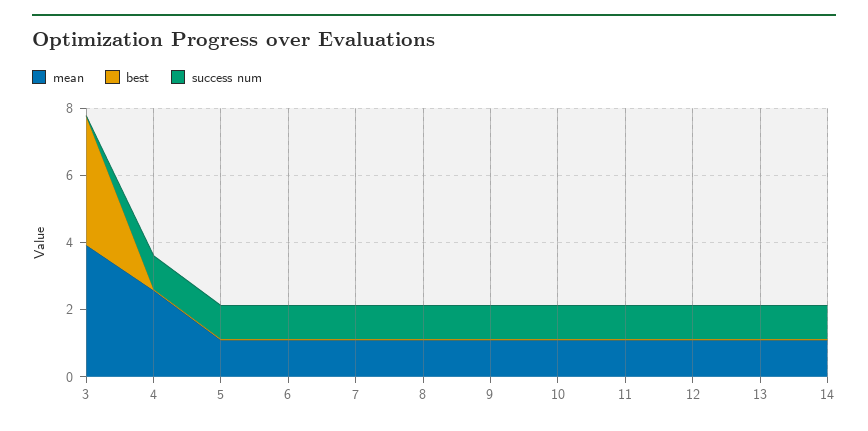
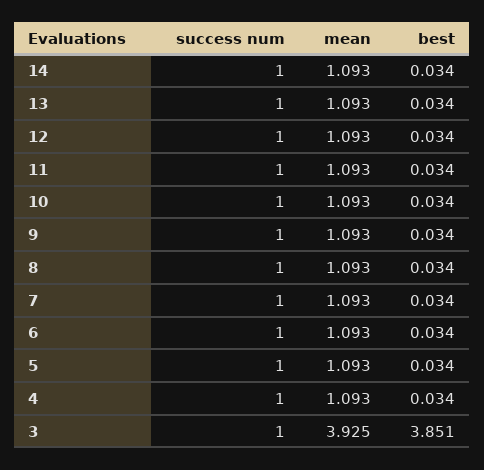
success num, 3: 0 -> 1
mean, 4: 2.5 -> 1.093

